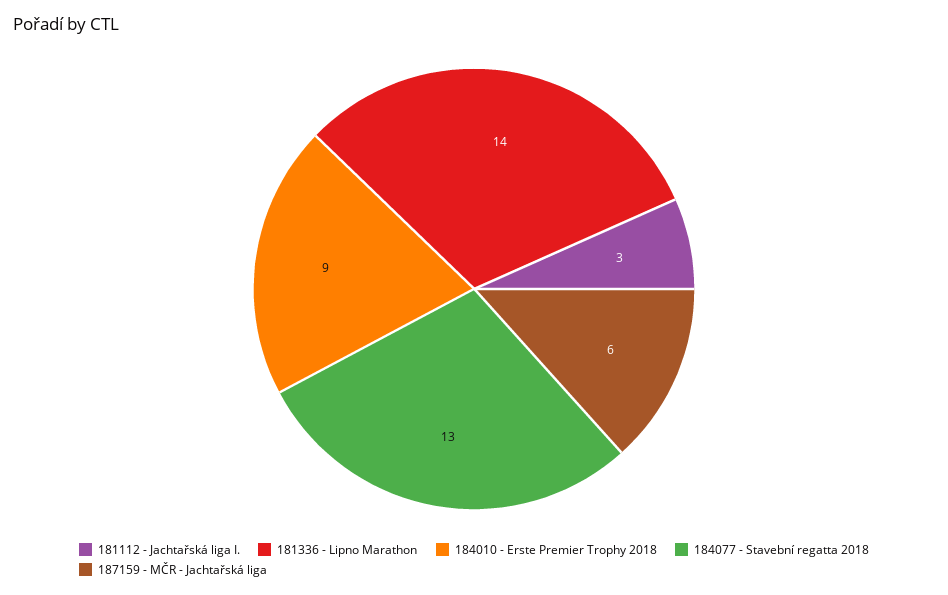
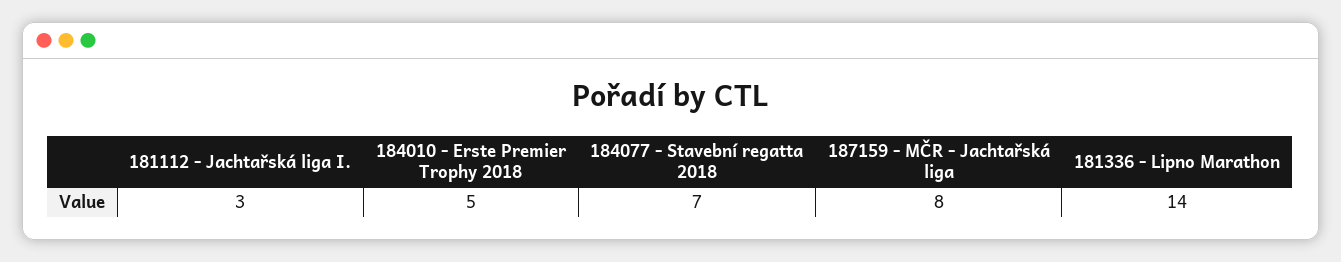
184010 - Erste Premier Trophy 2018: 9 -> 5
184077 - Stavební regatta 2018: 13 -> 7
187159 - MČR - Jachtařská liga: 6 -> 8

